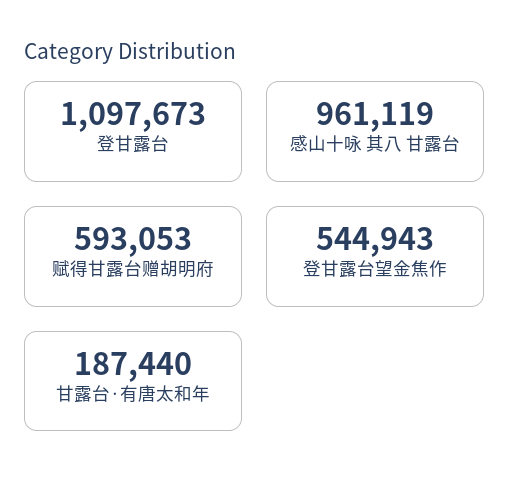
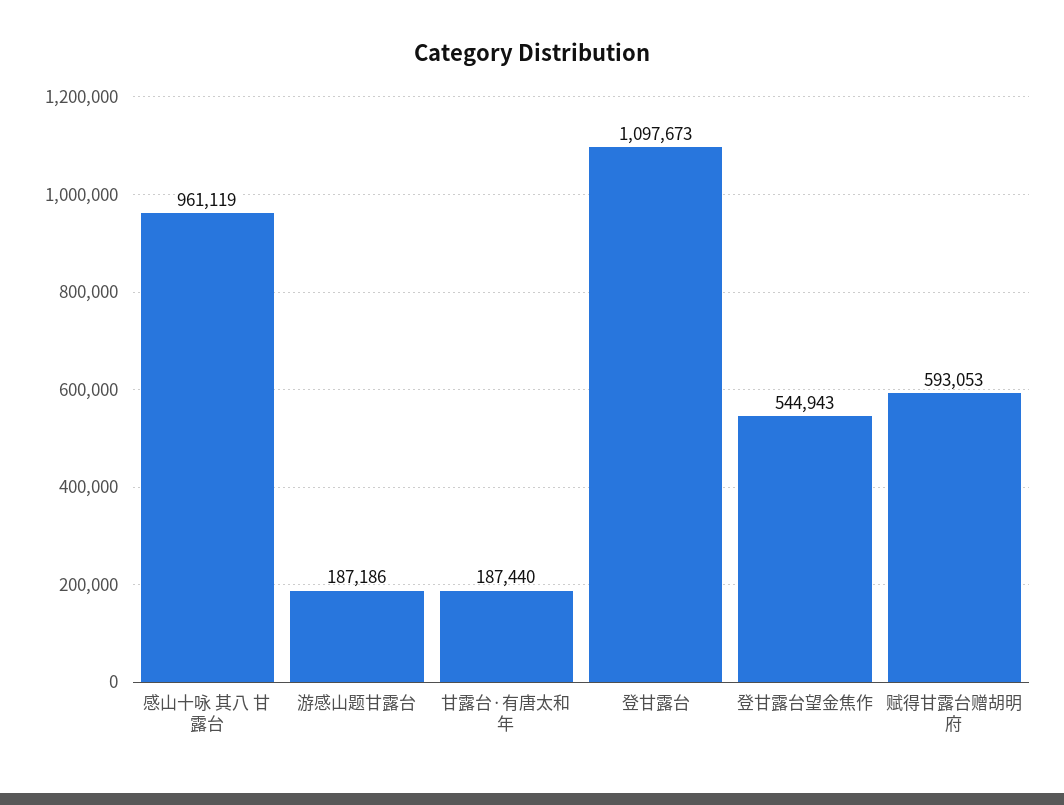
游感山题甘露台: none -> 187186

